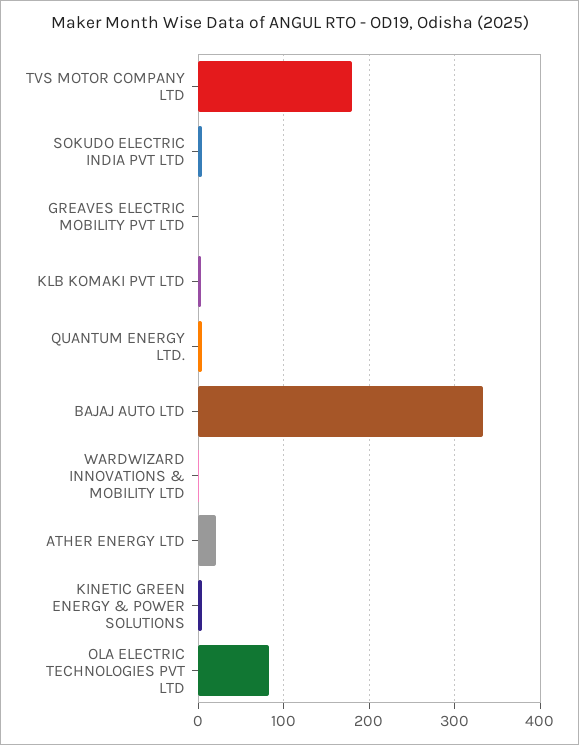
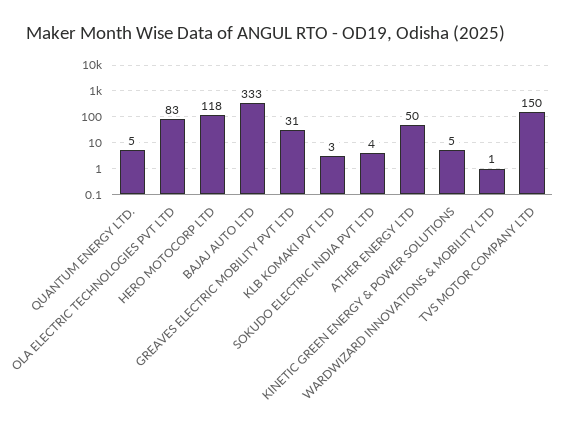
TVS MOTOR COMPANY LTD: 180 -> 150
GREAVES ELECTRIC MOBILITY PVT LTD: 0 -> 31
ATHER ENERGY LTD: 20 -> 50
HERO MOTOCORP LTD: none -> 118

